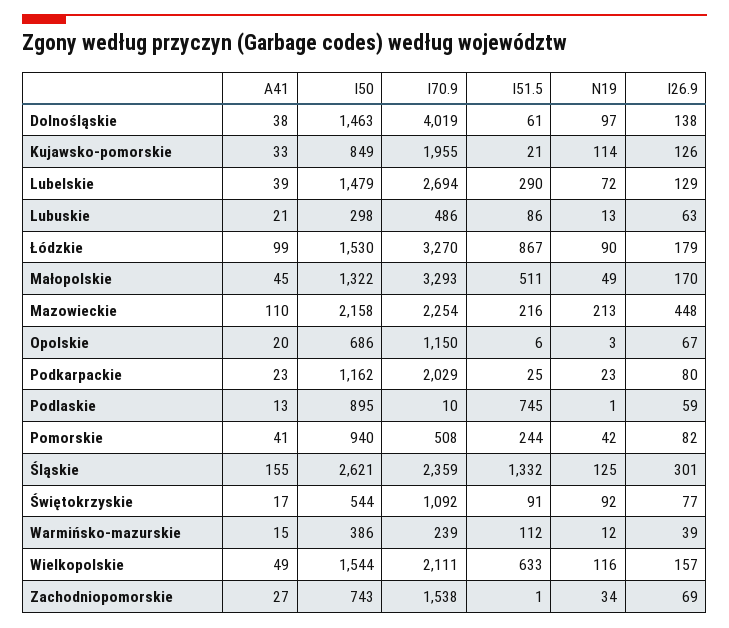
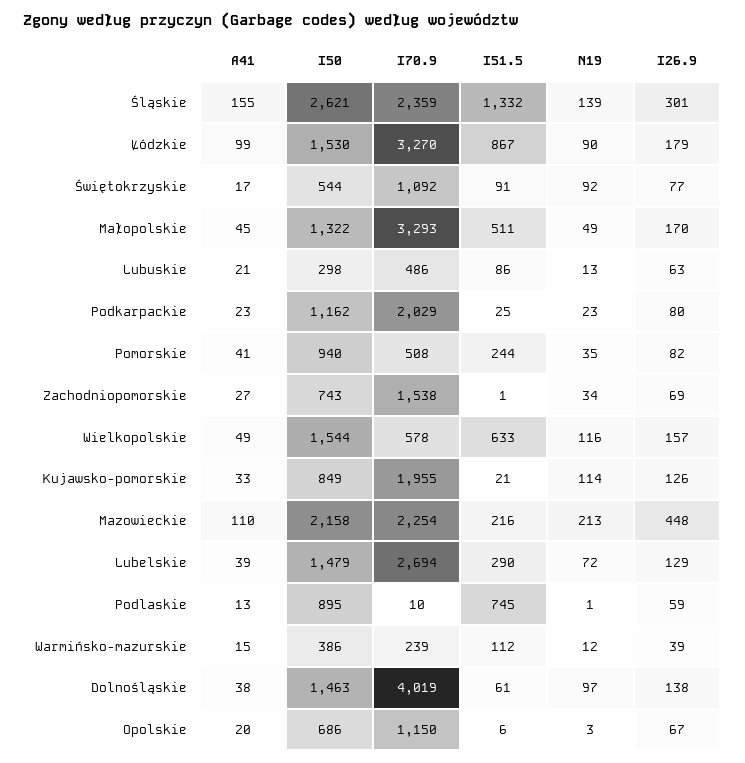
N19, Pomorskie: 42 -> 35
N19, Śląskie: 125 -> 139
I70.9, Wielkopolskie: 2111 -> 578

